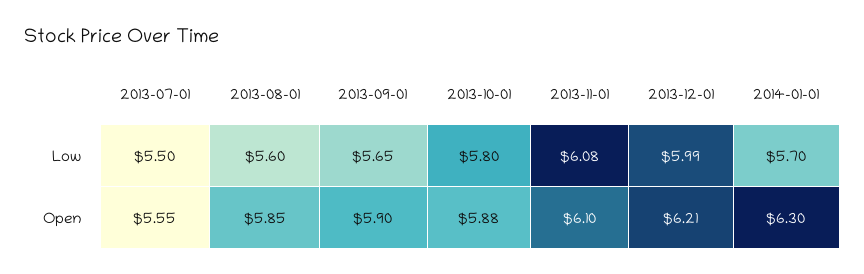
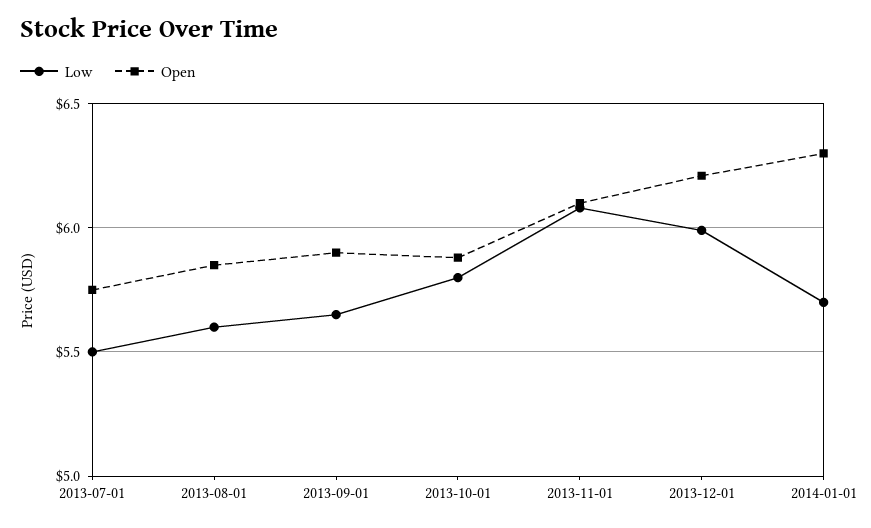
Open, 2013-07-01: 5.55 -> 5.75

